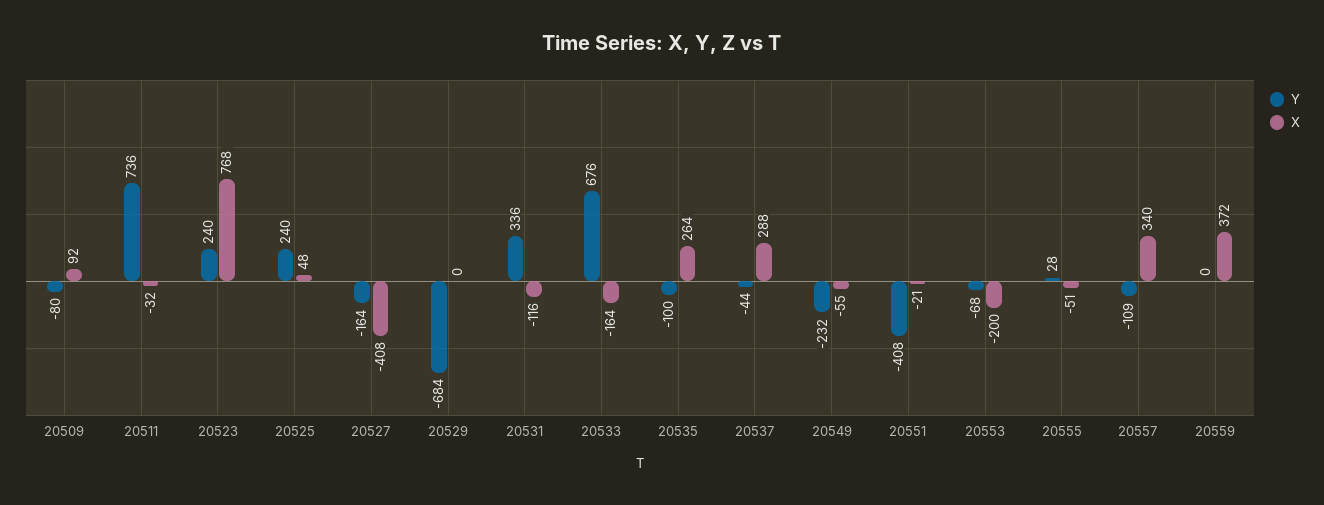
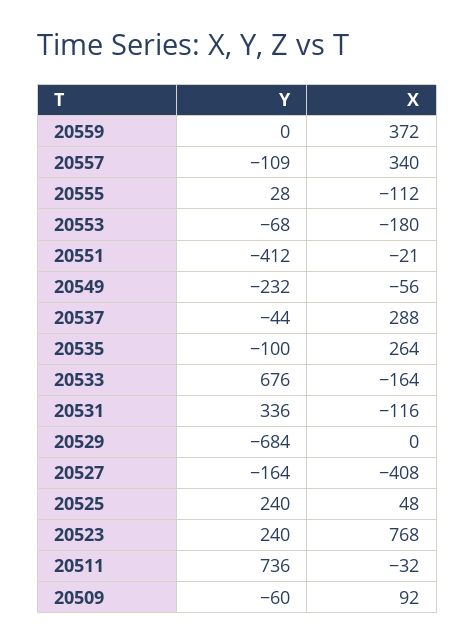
Y, 20509: -80 -> -60
X, 20549: -55 -> -56
Y, 20551: -408 -> -412
X, 20553: -200 -> -180
X, 20555: -51 -> -112

